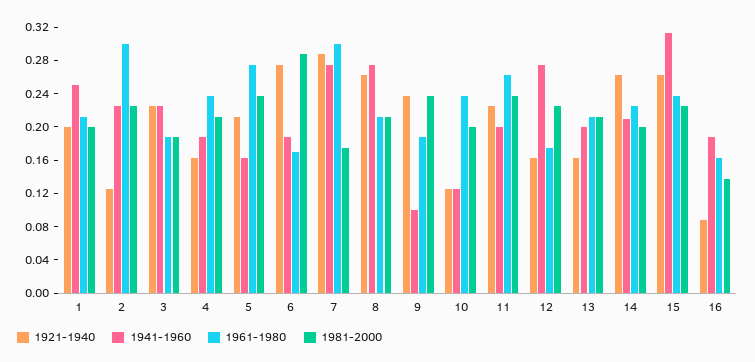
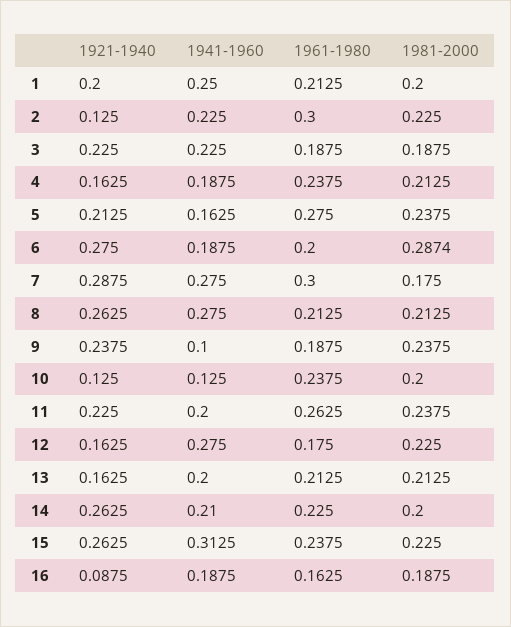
1961-1980, 6: 0.17 -> 0.2
1981-2000, 16: 0.14 -> 0.1875

